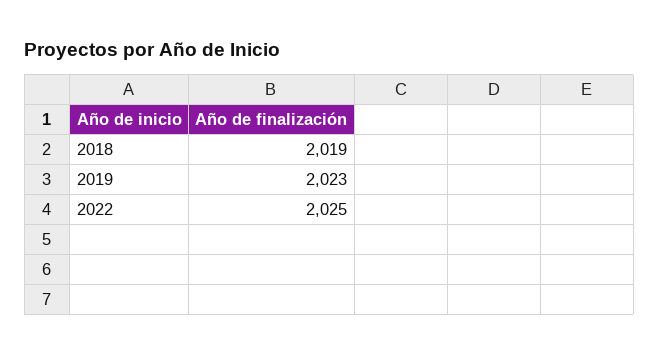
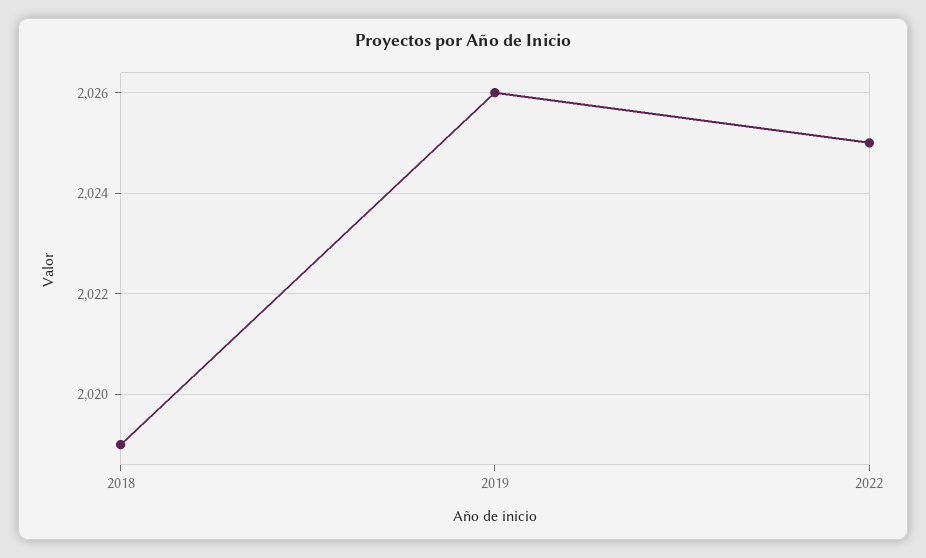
2019: 2023 -> 2026

